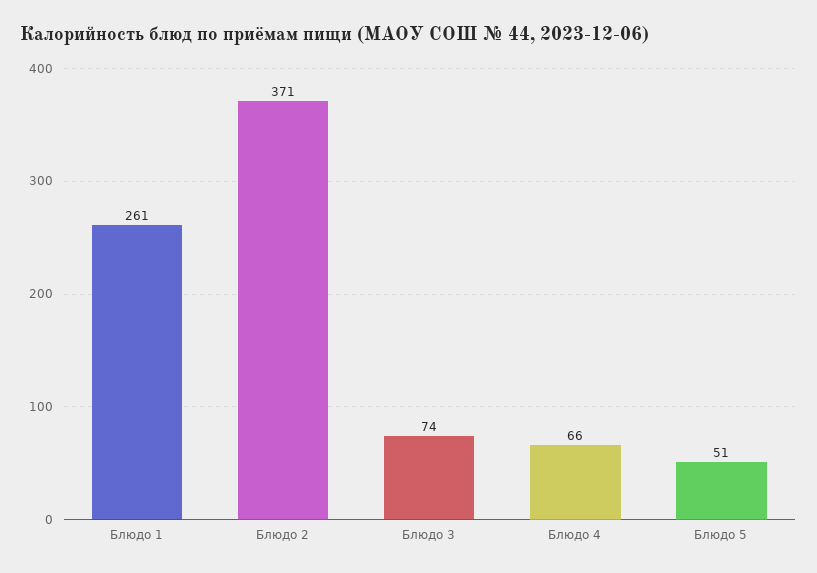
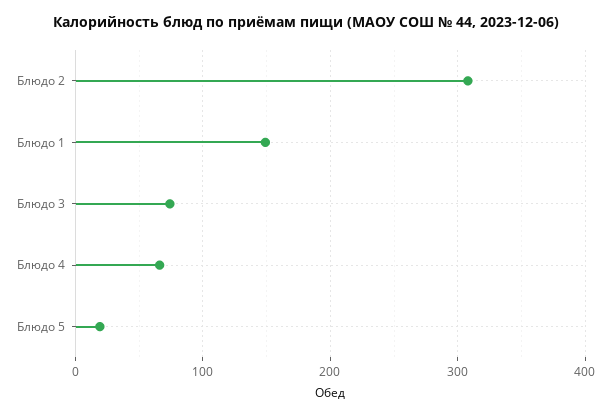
Блюдо 1: 261 -> 150
Блюдо 2: 371 -> 310
Блюдо 5: 51 -> 20

